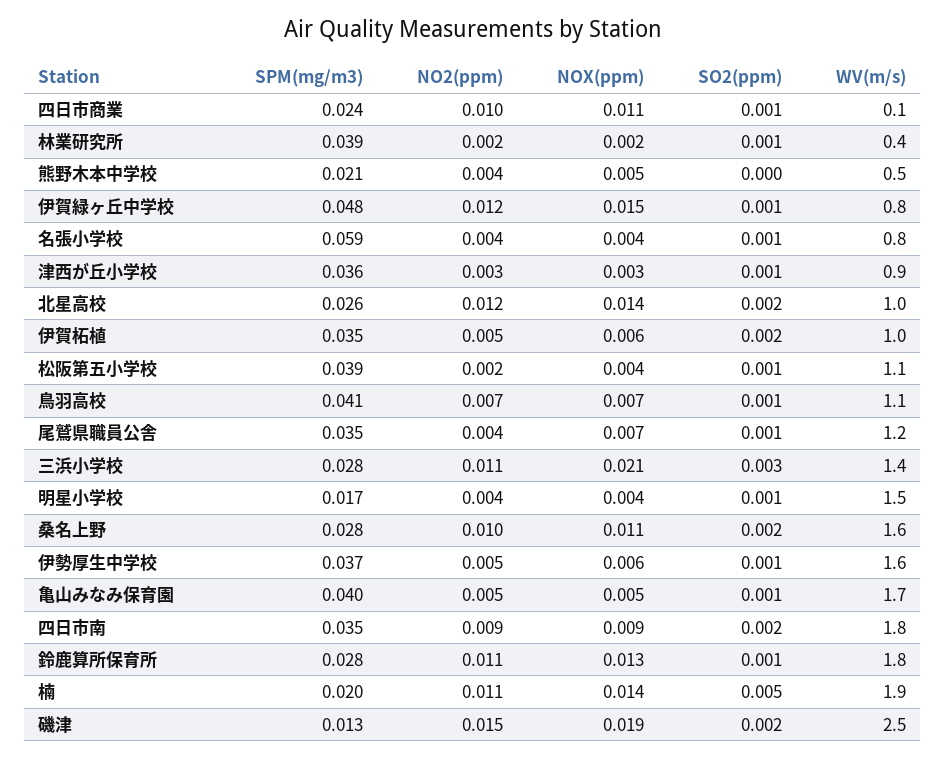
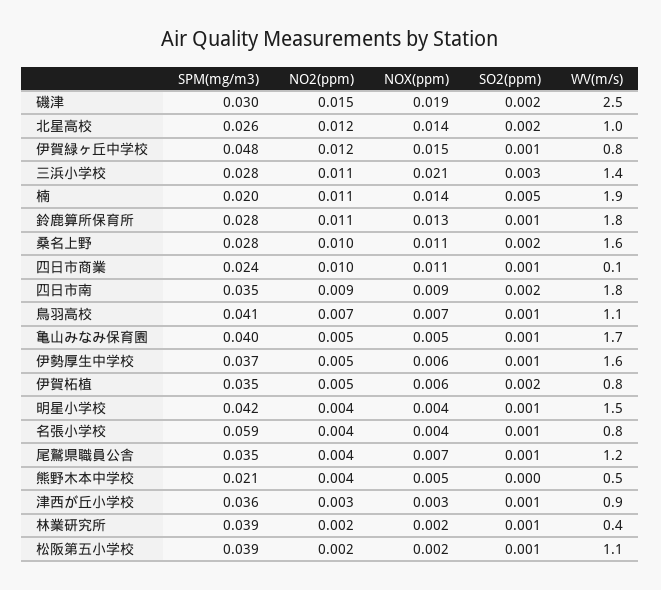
WV(m/s), 伊賀柘植: 1 -> 0.8
NOX(ppm), 松阪第五小学校: 0.004 -> 0.002
SPM(mg/m3), 明星小学校: 0.017 -> 0.042
SPM(mg/m3), 磯津: 0.013 -> 0.03

